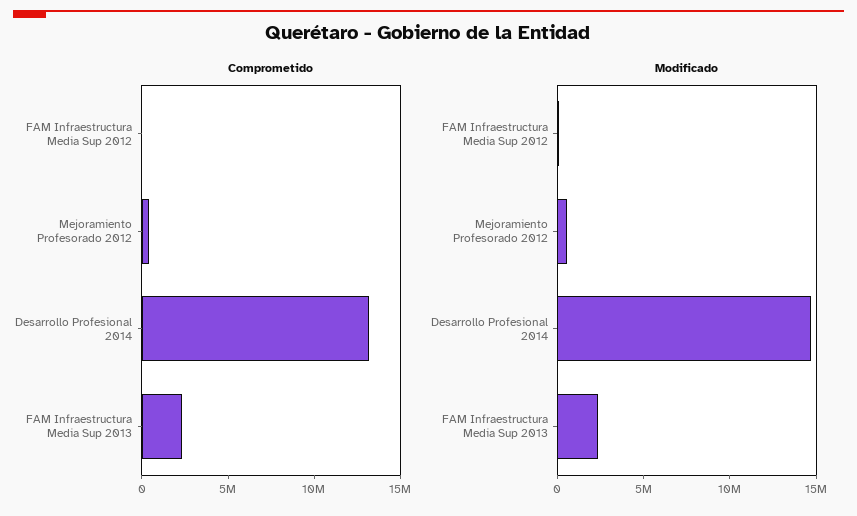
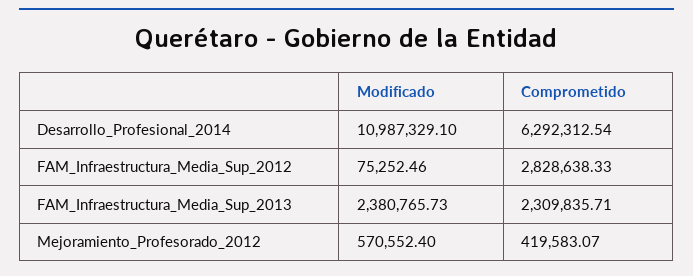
Comprometido, FAM Infraestructura Media Sup 2012: 0 -> 2828638.33
Comprometido, Desarrollo Profesional 2014: 13000000 -> 6292312.54
Modificado, Desarrollo Profesional 2014: 15000000 -> 10987329.1

